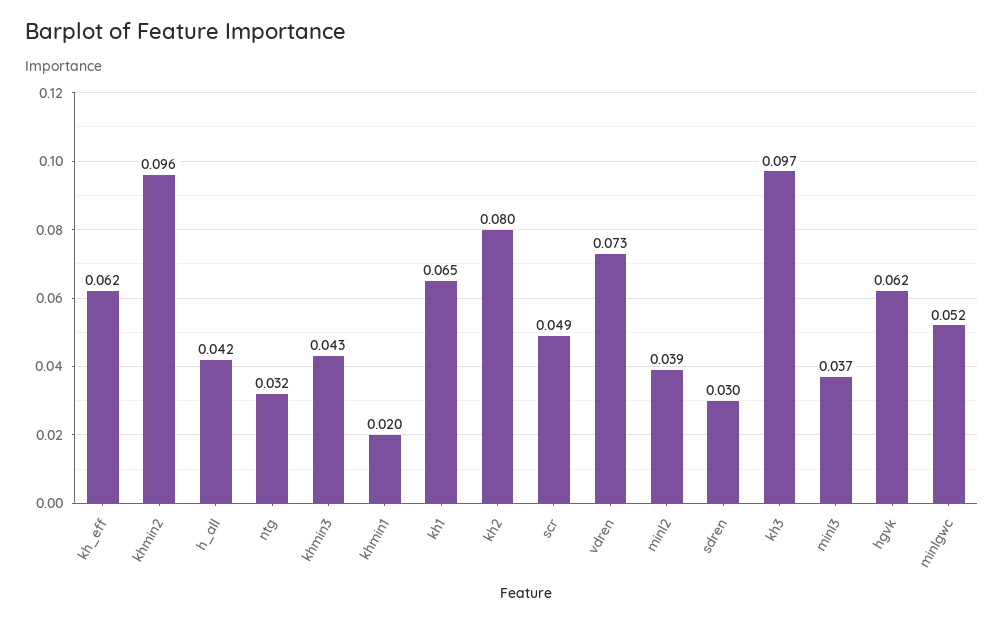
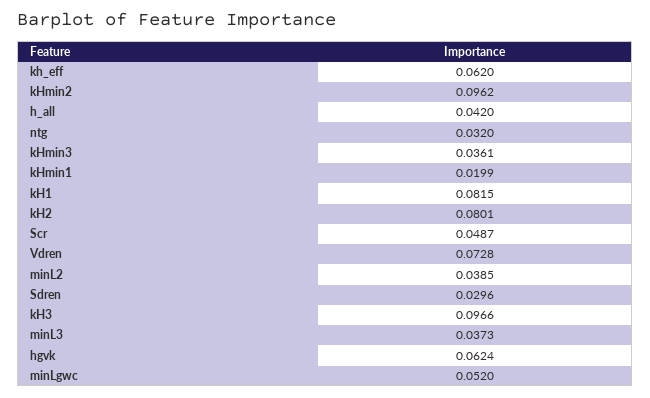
khmin3: 0.043 -> 0.0361
kh1: 0.065 -> 0.0815

